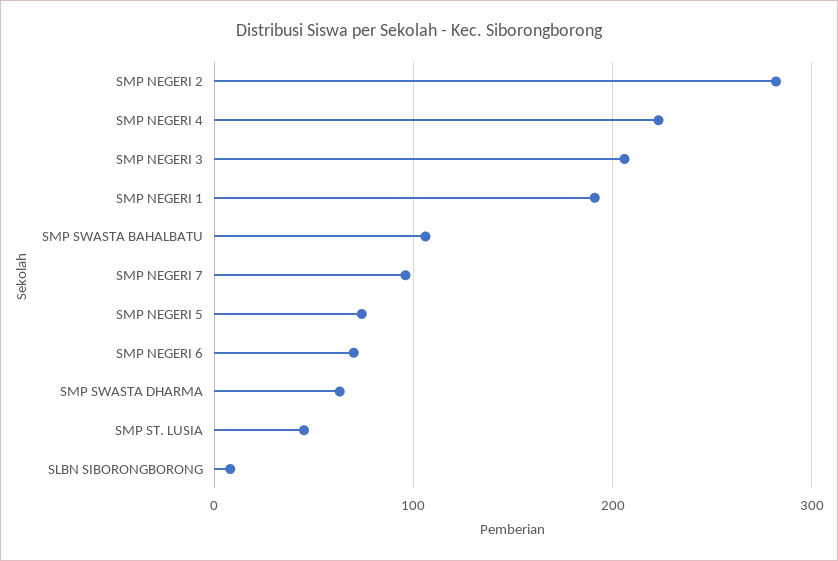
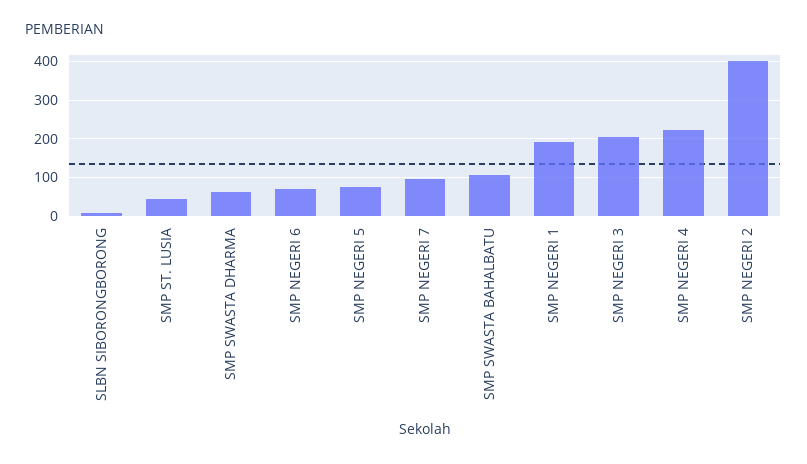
SMP NEGERI 2: 280 -> 400

